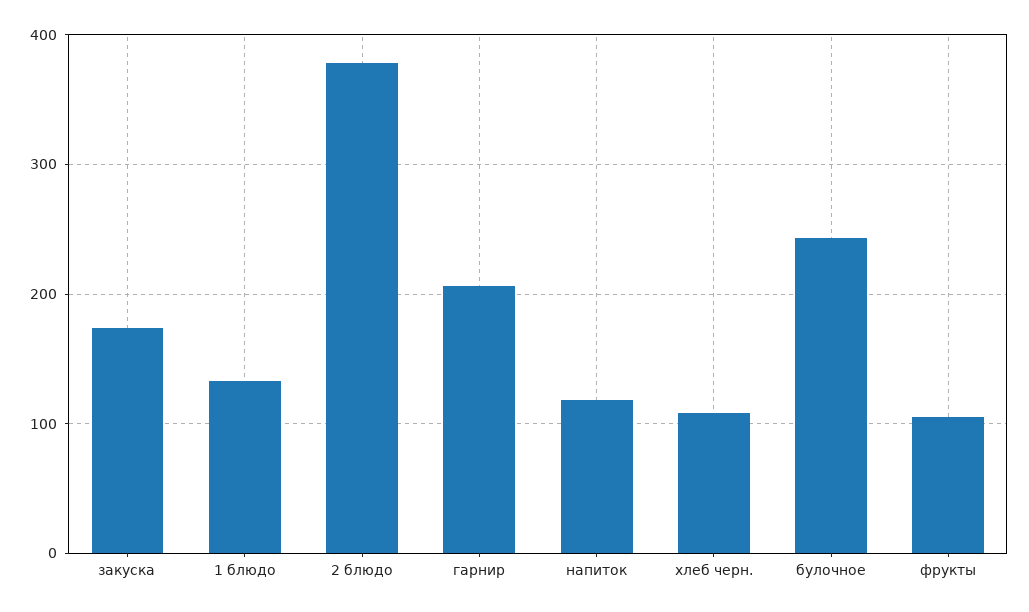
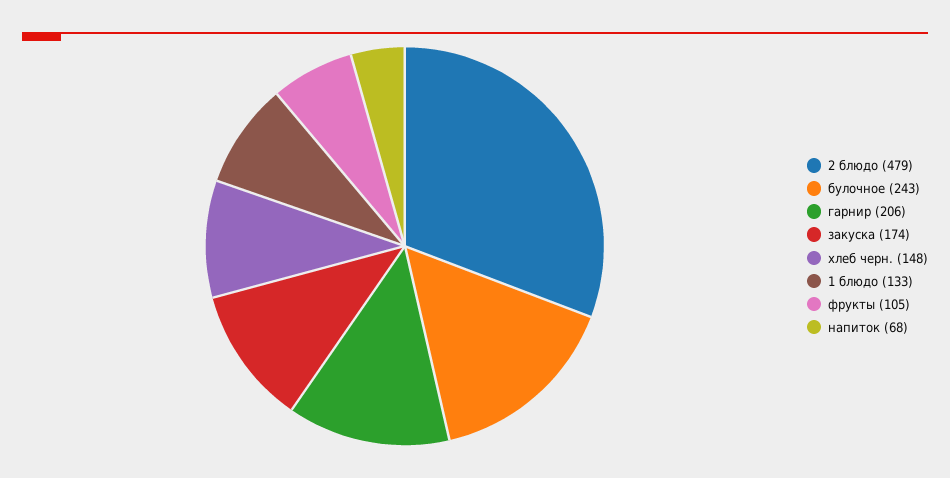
2 блюдо: 380 -> 479
напиток: 120 -> 68
хлеб черн.: 110 -> 148

